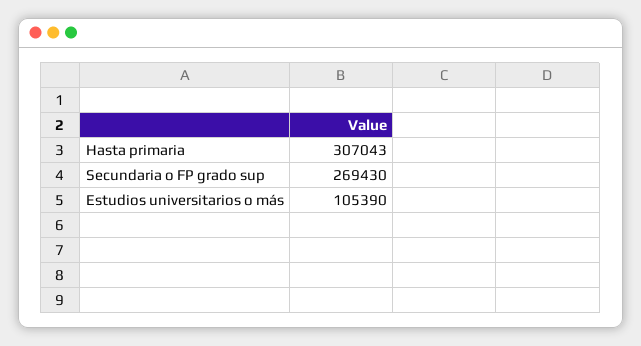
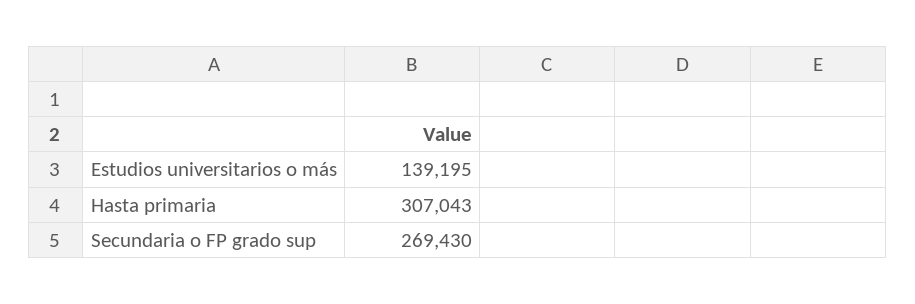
Estudios universitarios o más: 105390 -> 139195

